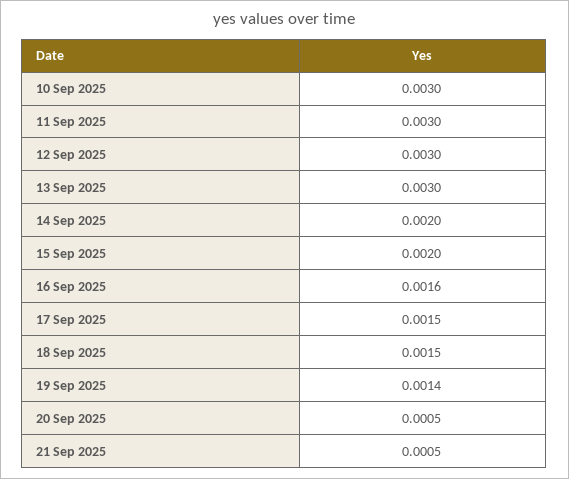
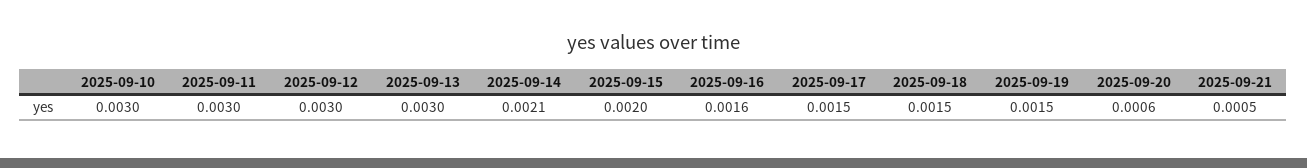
14 Sep 2025: 0.002 -> 0.0021
19 Sep 2025: 0.0014 -> 0.0015
20 Sep 2025: 0.0005 -> 0.0006

